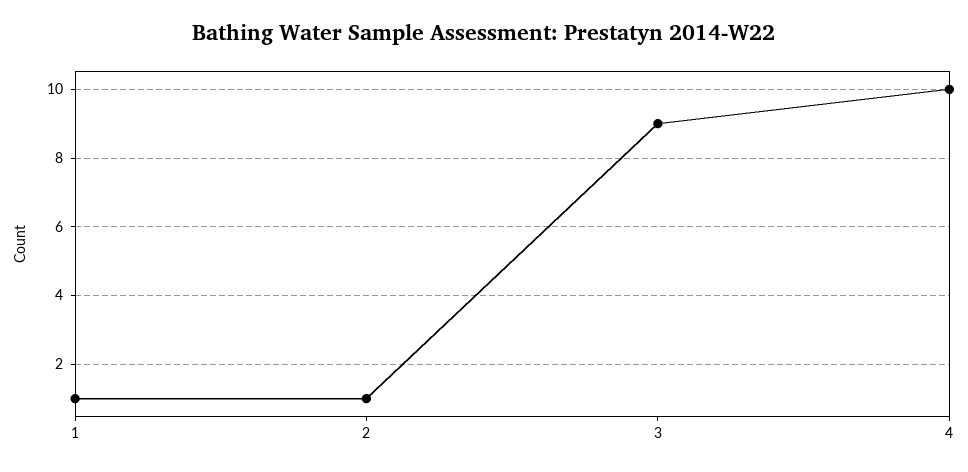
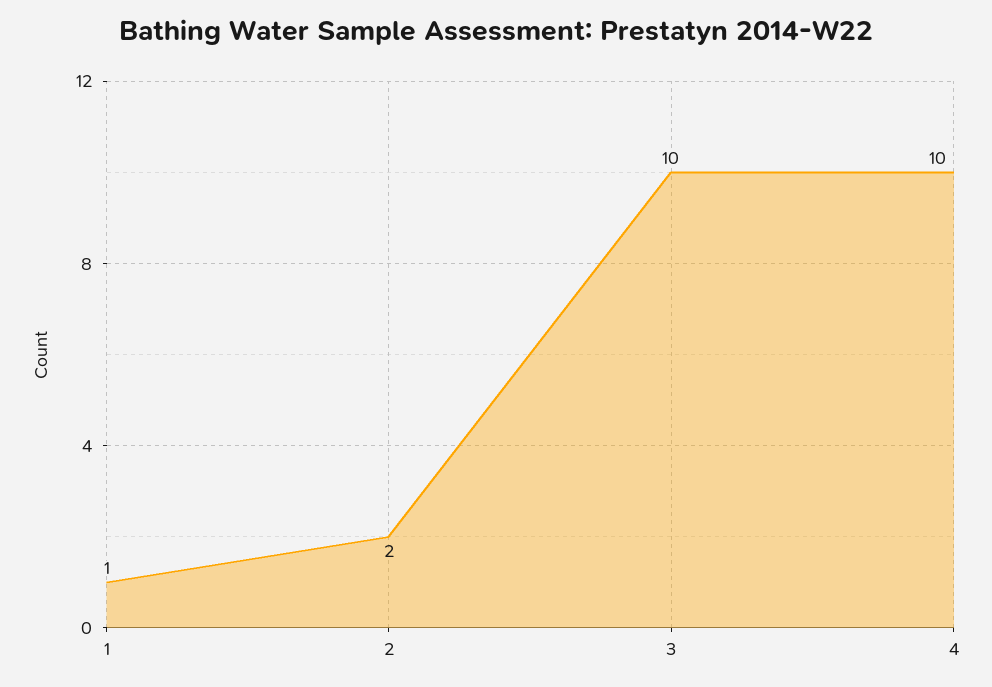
2: 1 -> 2
3: 9 -> 10

